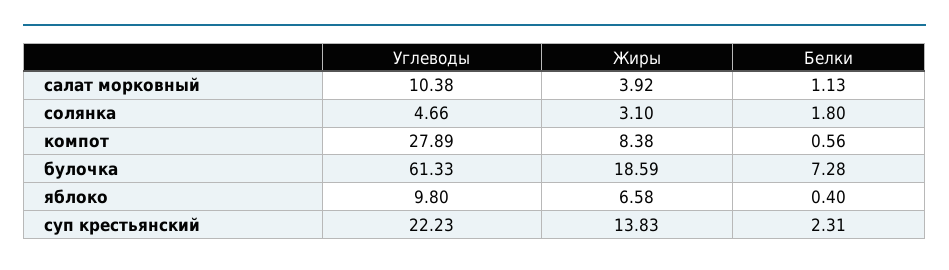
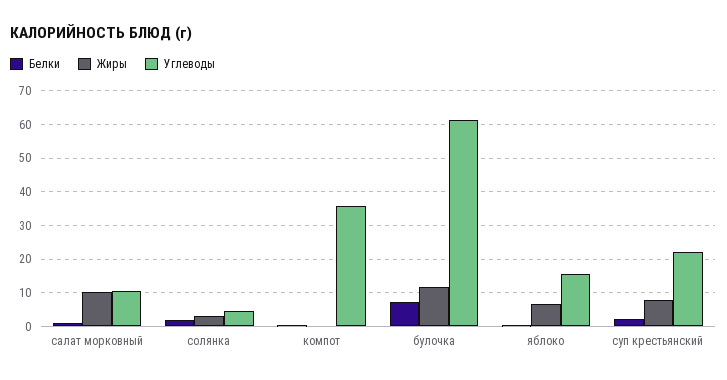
Жиры, салат морковный: 3.92 -> 10
Углеводы, компот: 27.89 -> 36
Жиры, компот: 8.38 -> 0
Жиры, булочка: 18.59 -> 12
Углеводы, яблоко: 9.8 -> 16
Жиры, суп крестьянский: 13.83 -> 8

